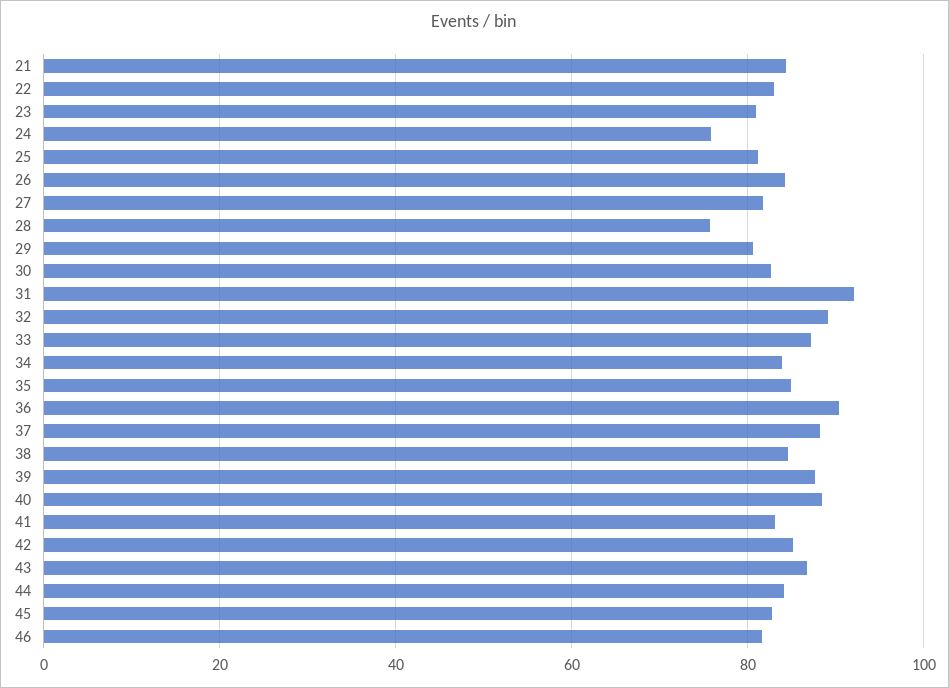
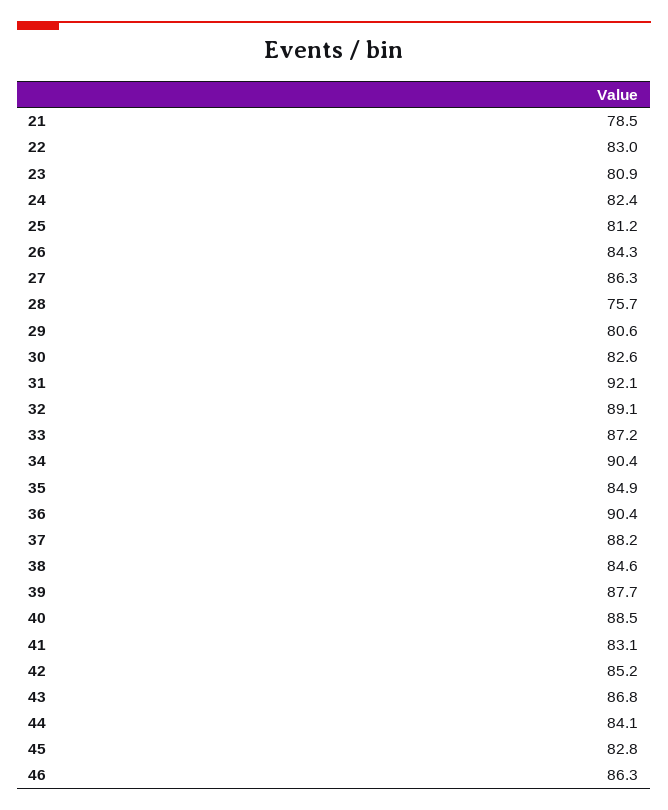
21: 84 -> 78.5
24: 76 -> 82.4
27: 82 -> 86.3
34: 84 -> 90.4
46: 82 -> 86.3

